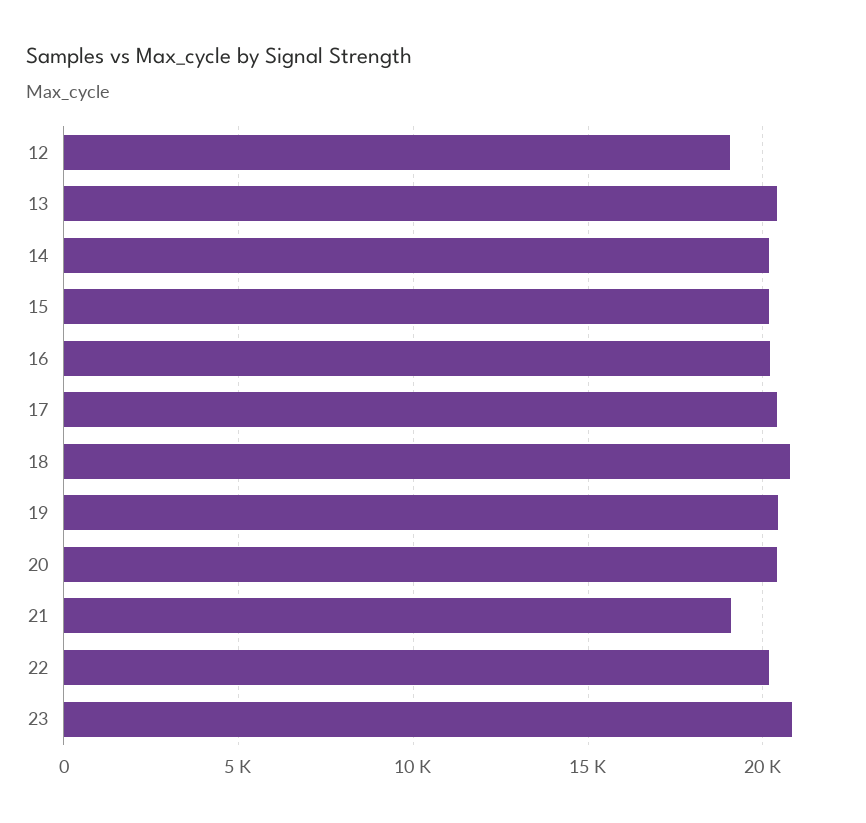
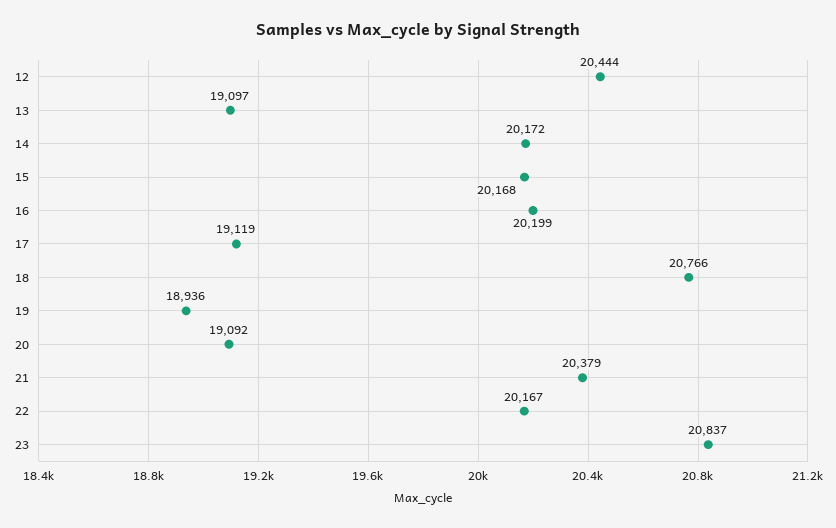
12: 19000 -> 20444
13: 20500 -> 19097
17: 20500 -> 19119
19: 20500 -> 18936
20: 20500 -> 19092
21: 19000 -> 20379

